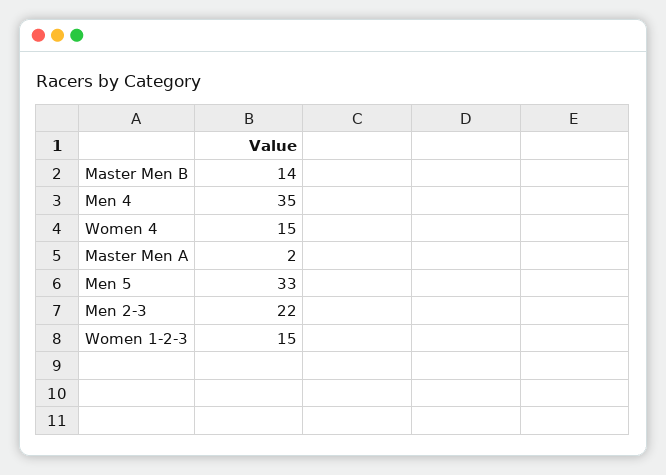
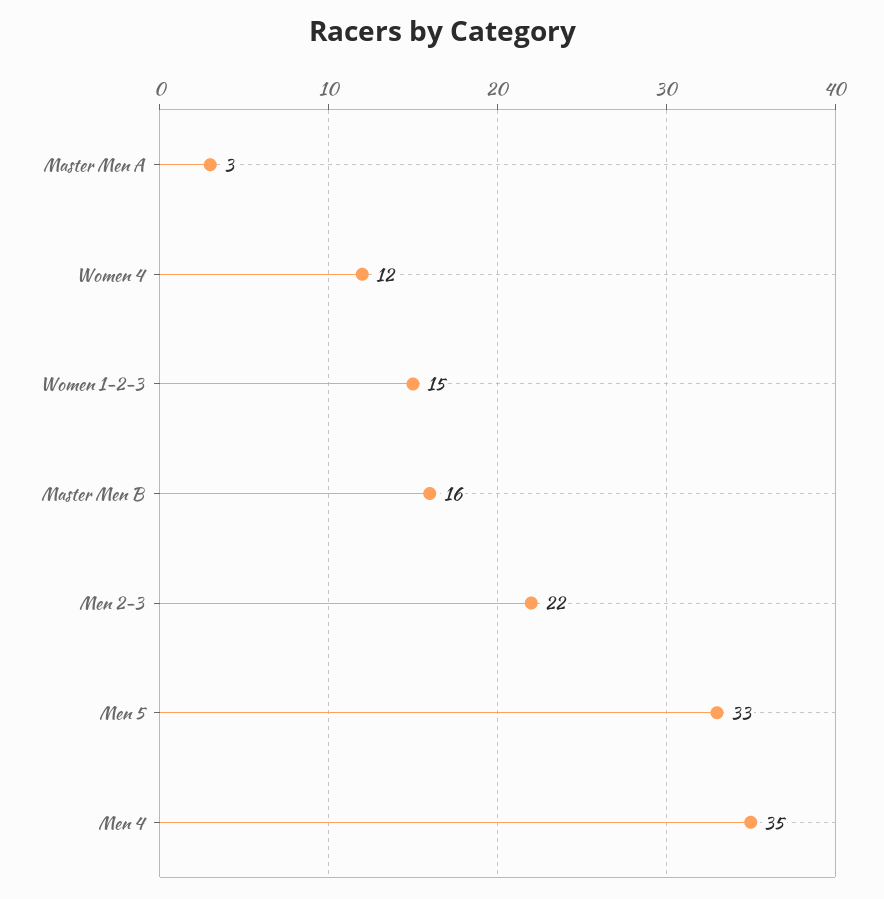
Master Men B: 14 -> 16
Women 4: 15 -> 12
Master Men A: 2 -> 3

